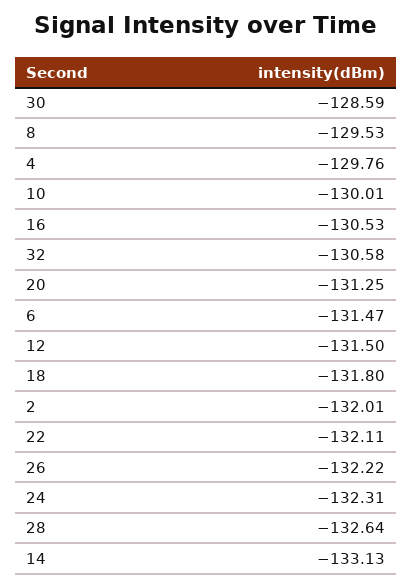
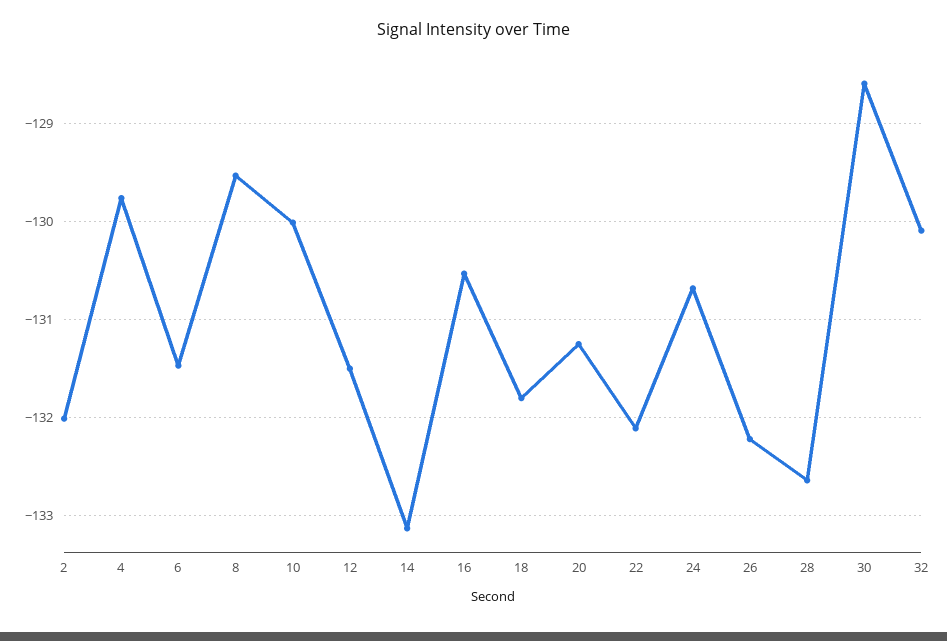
32: -130.58 -> -130.1
24: -132.31 -> -130.7

